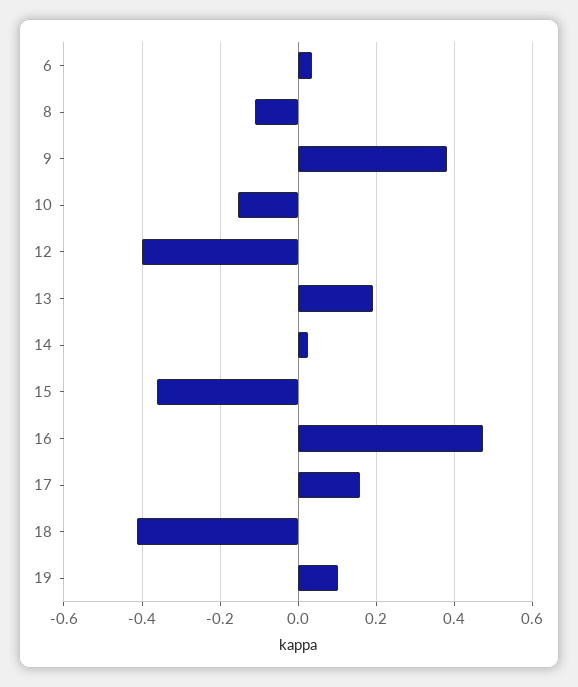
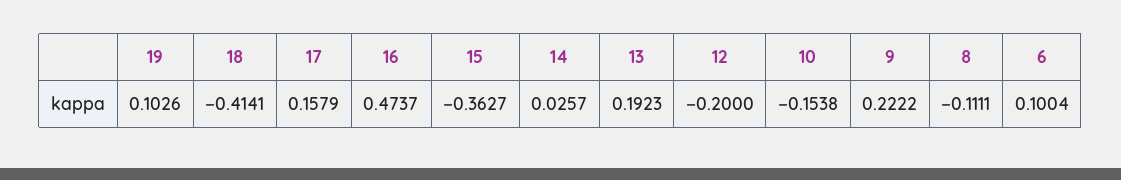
6: 0.04 -> 0.1004
9: 0.38 -> 0.2222
12: -0.4 -> -0.2

